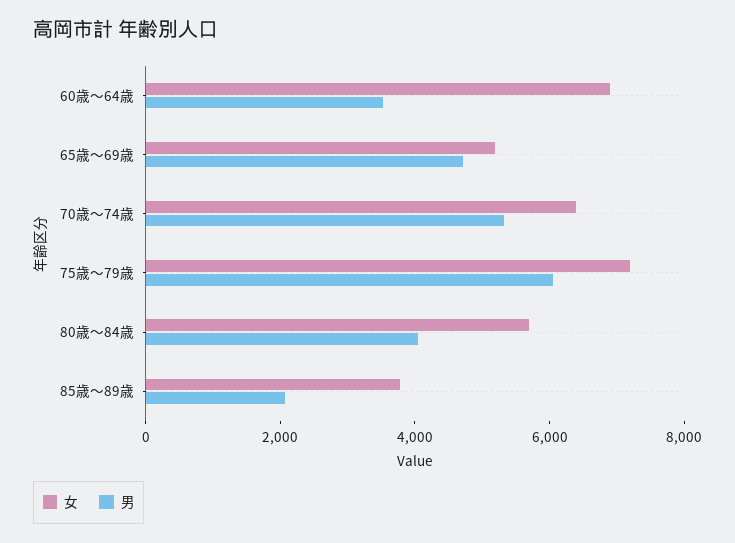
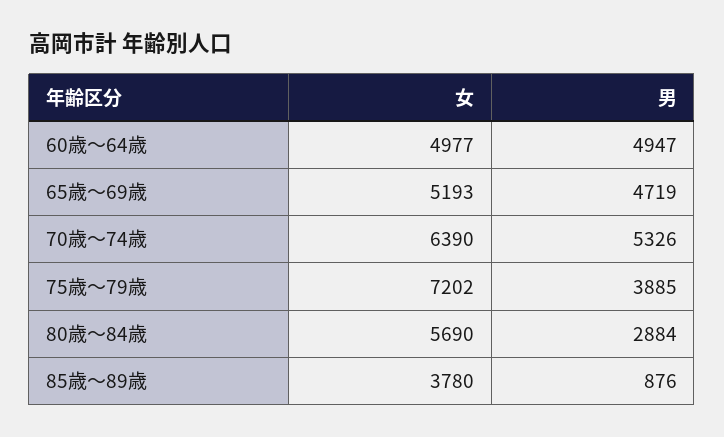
女, 60歳～64歳: 7000 -> 4977
男, 60歳～64歳: 3500 -> 4947
男, 75歳～79歳: 6000 -> 3885
男, 80歳～84歳: 4000 -> 2884
男, 85歳～89歳: 2000 -> 876

